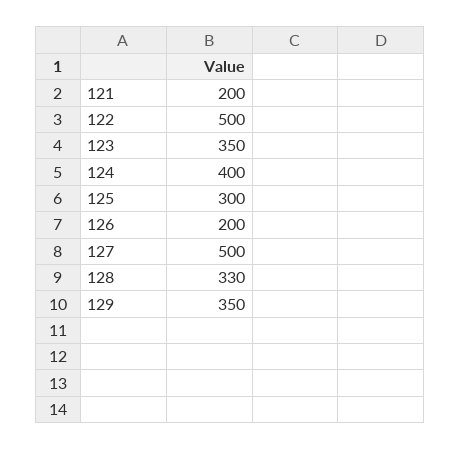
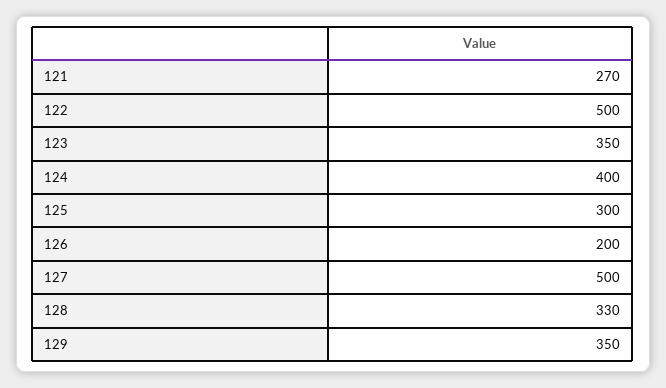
121: 200 -> 270

